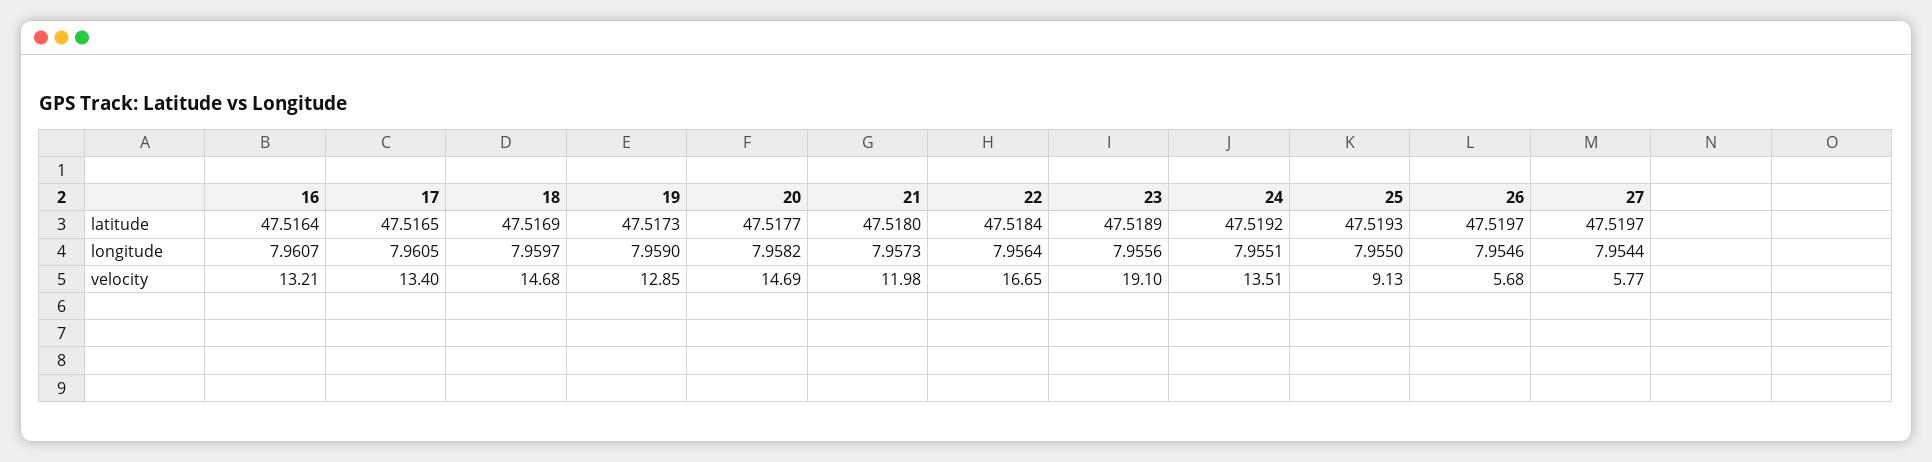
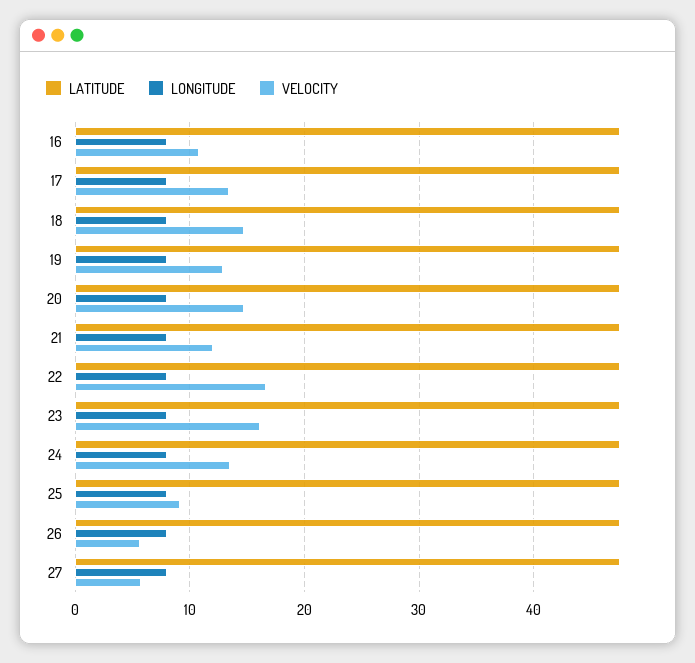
velocity, 16: 13.21 -> 11
velocity, 23: 19.1 -> 16

